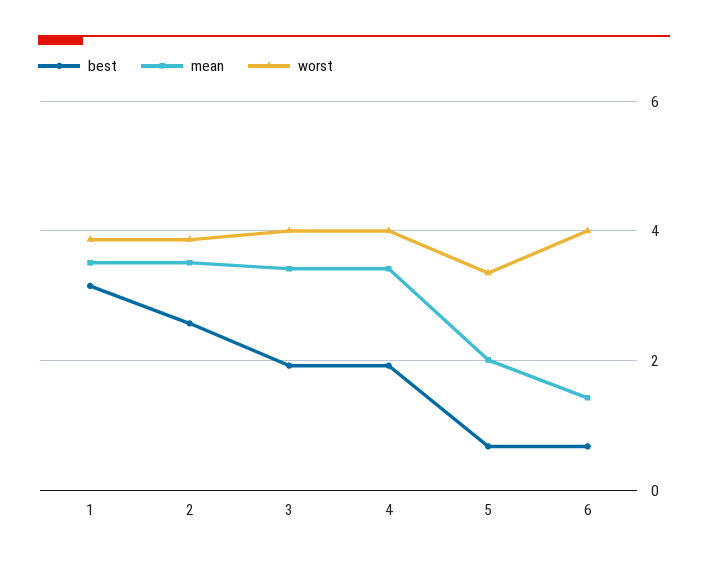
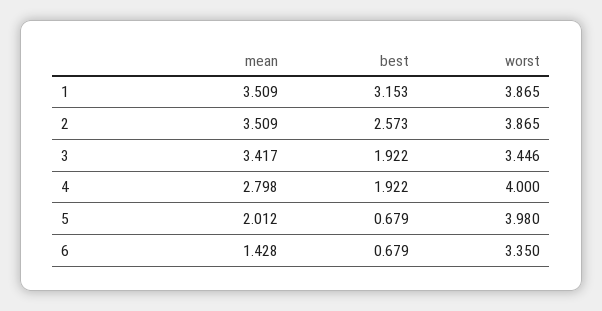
worst, 3: 4 -> 3.446
mean, 4: 3.4 -> 2.798
worst, 5: 3.4 -> 3.98
worst, 6: 4 -> 3.35

